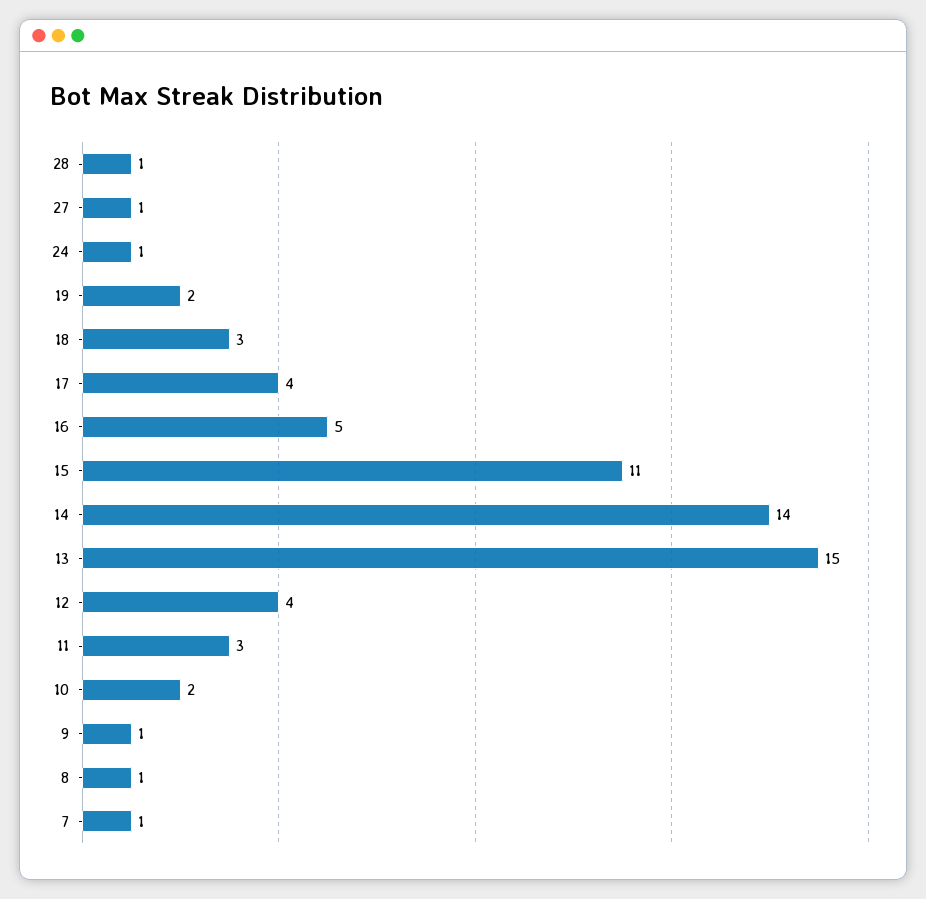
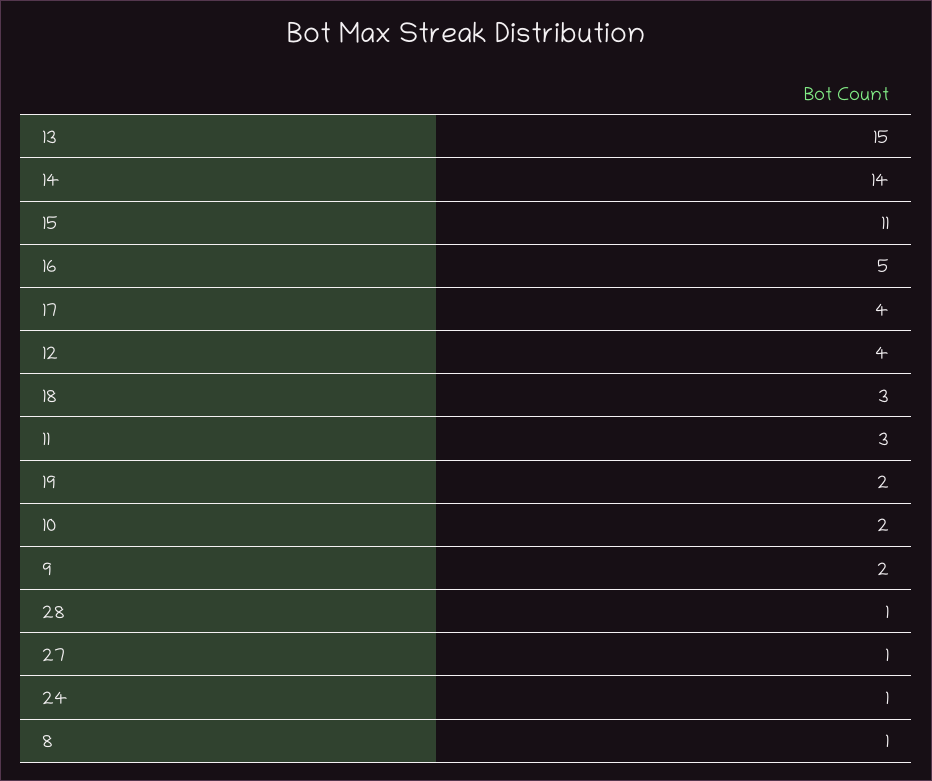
9: 1 -> 2
7: 1 -> none

